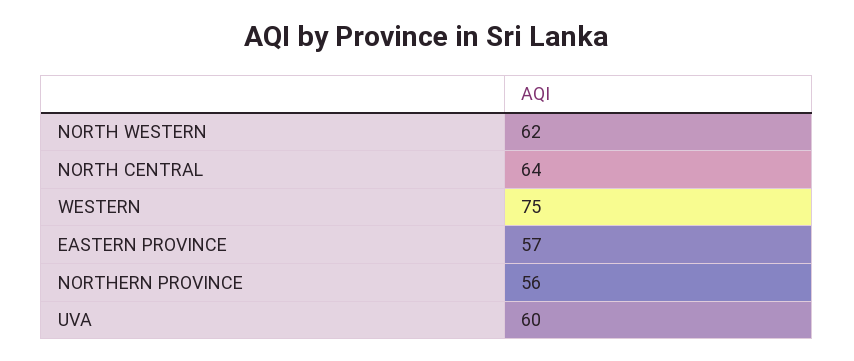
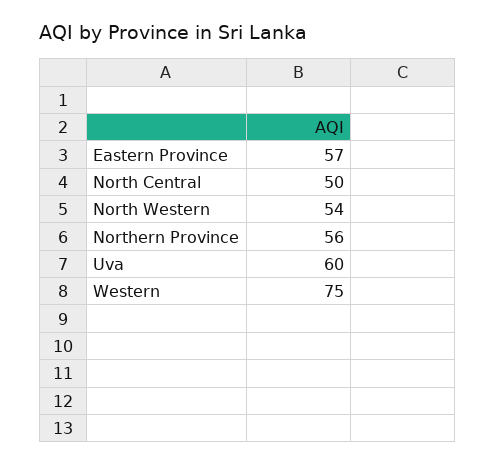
NORTH WESTERN: 62 -> 54
NORTH CENTRAL: 64 -> 50

